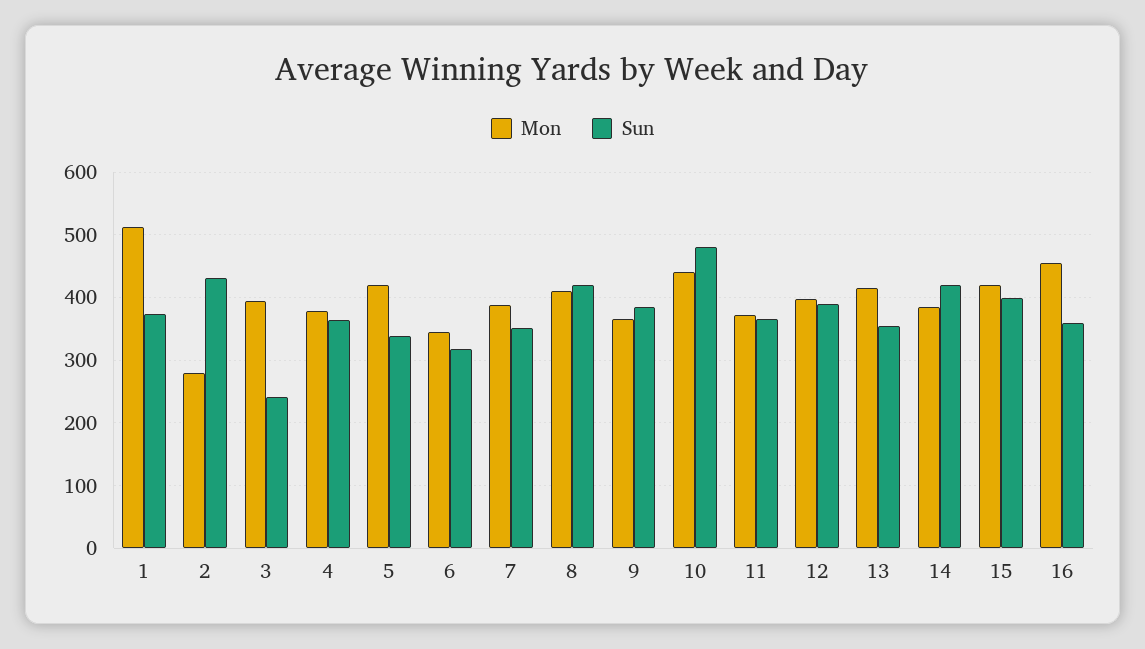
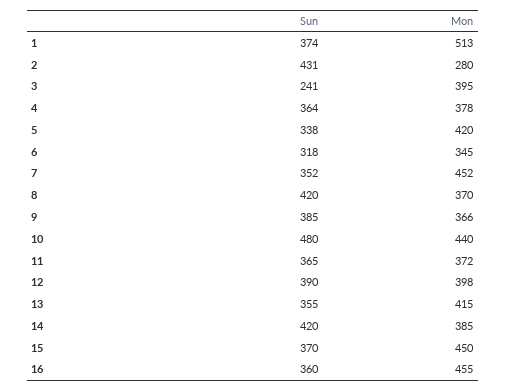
Mon, 7: 390 -> 452
Mon, 8: 410 -> 370
Mon, 15: 420 -> 450
Sun, 15: 400 -> 370

